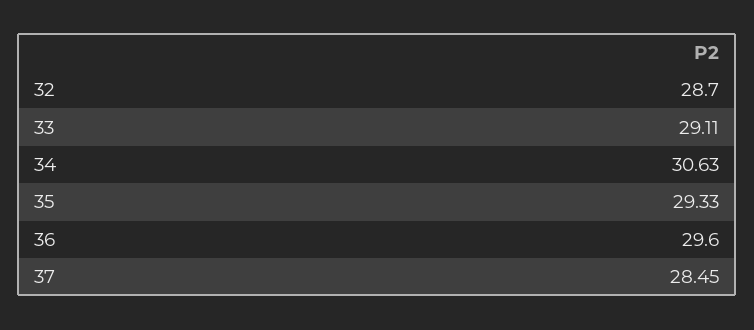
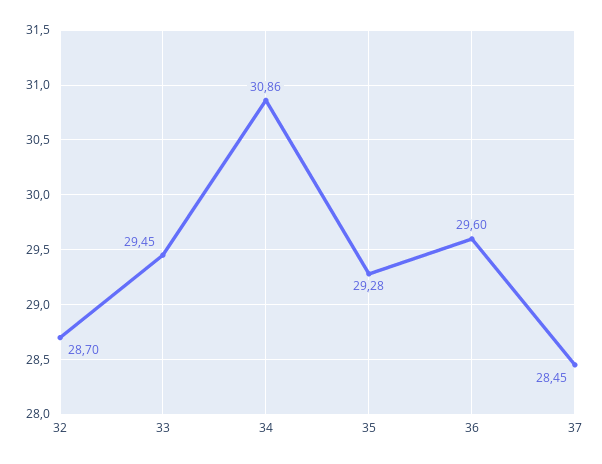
33: 29.11 -> 29.45
34: 30.63 -> 30.86
35: 29.33 -> 29.28

